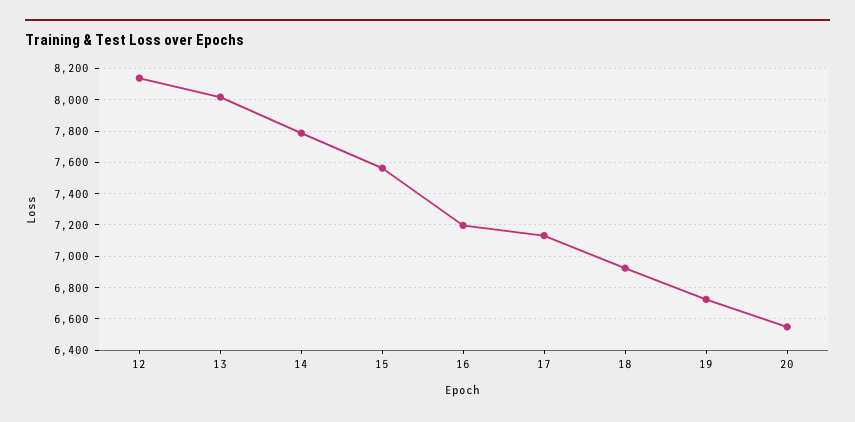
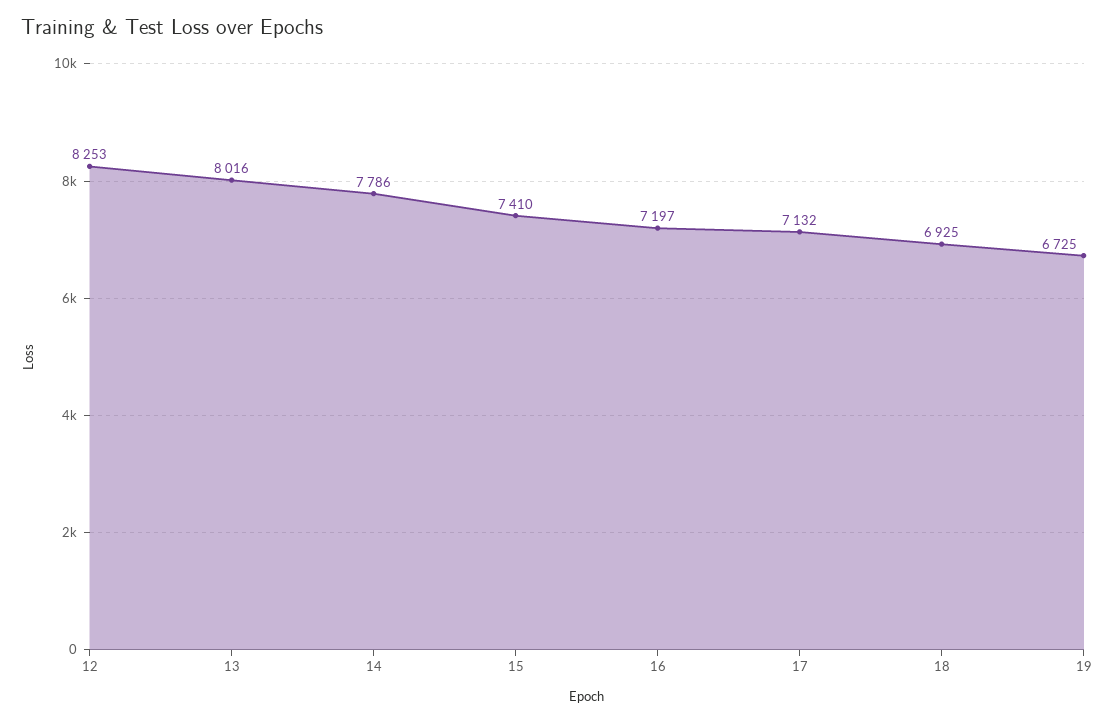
12: 8150 -> 8253
15: 7550 -> 7410
20: 6550 -> none

